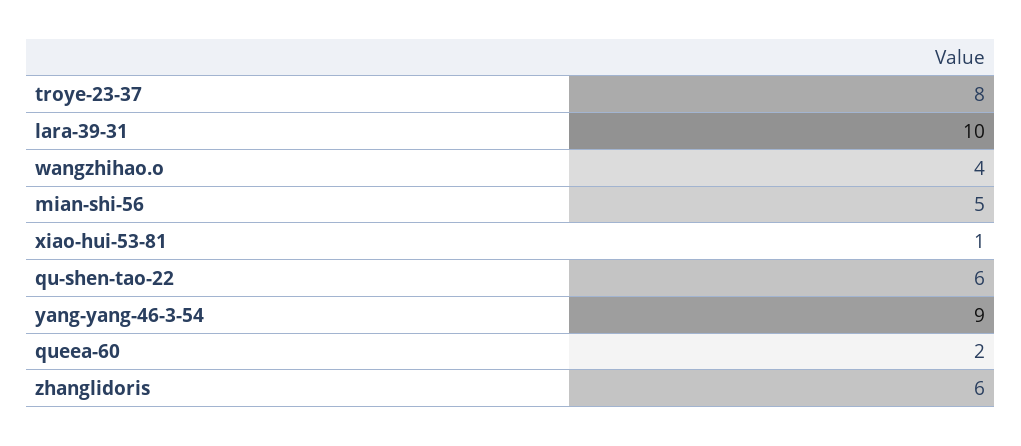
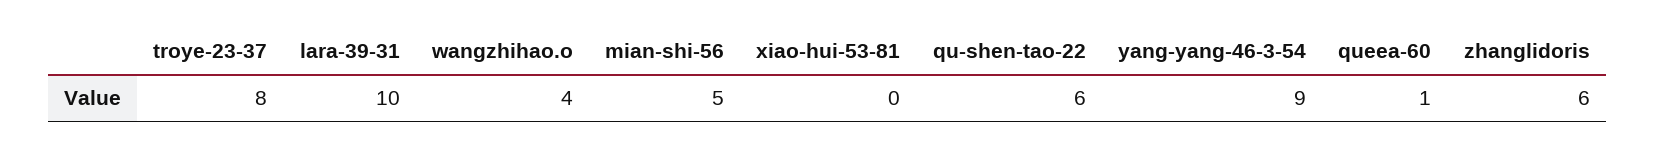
xiao-hui-53-81: 1 -> 0
queea-60: 2 -> 1

